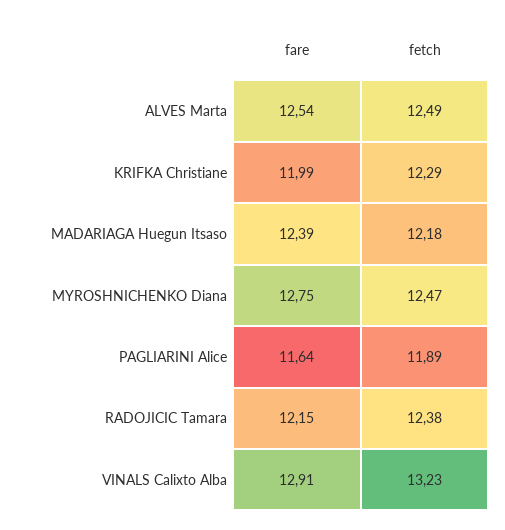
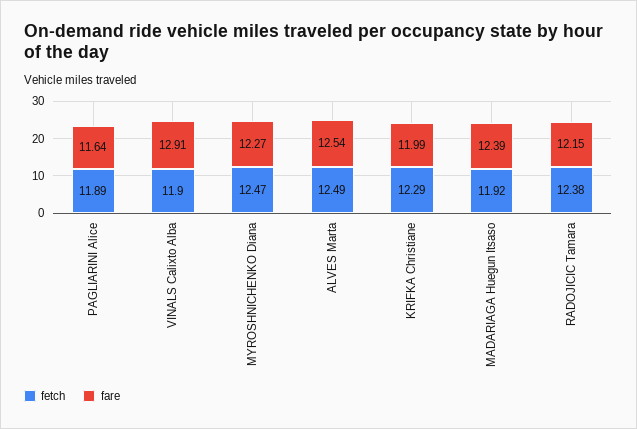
fetch, MADARIAGA Huegun Itsaso: 12.18 -> 11.92
fare, MYROSHNICHENKO Diana: 12.75 -> 12.27
fetch, VINALS Calixto Alba: 13.23 -> 11.9

